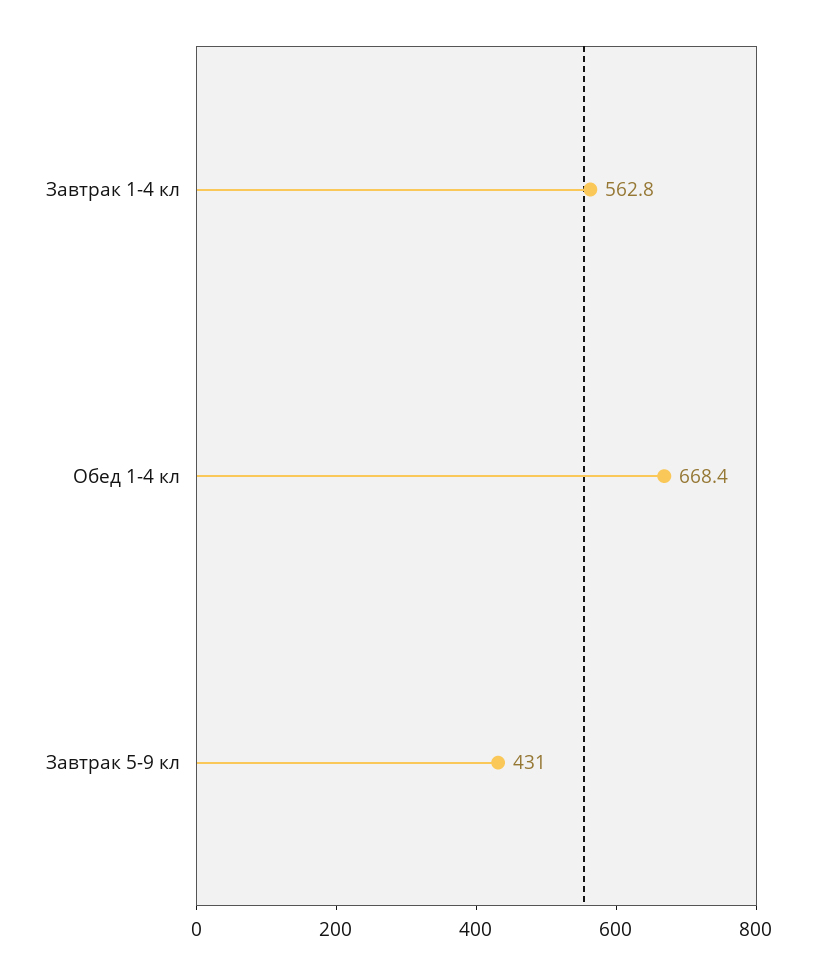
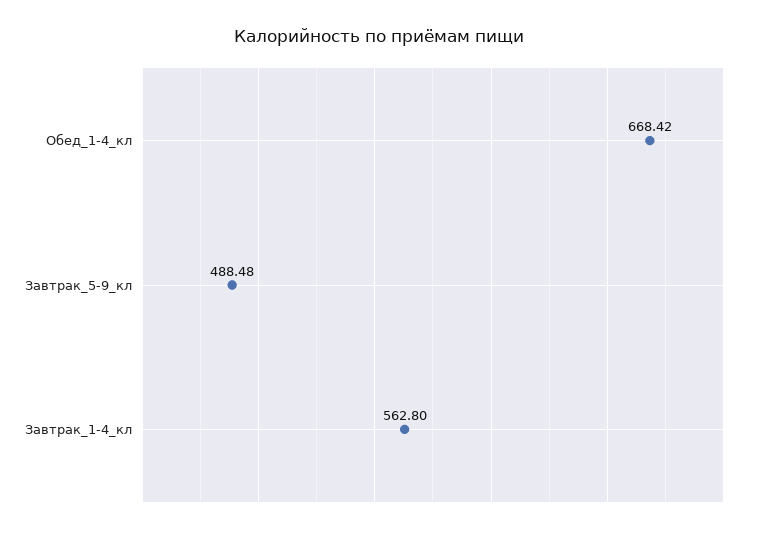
Завтрак 5-9 кл: 431 -> 488.48

